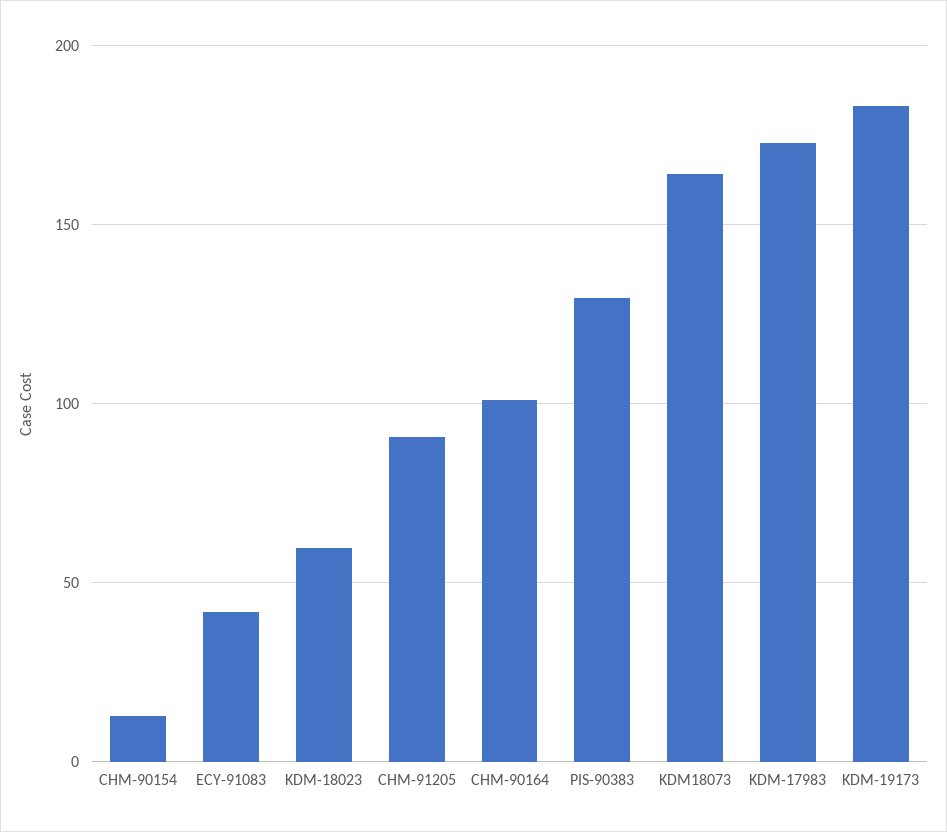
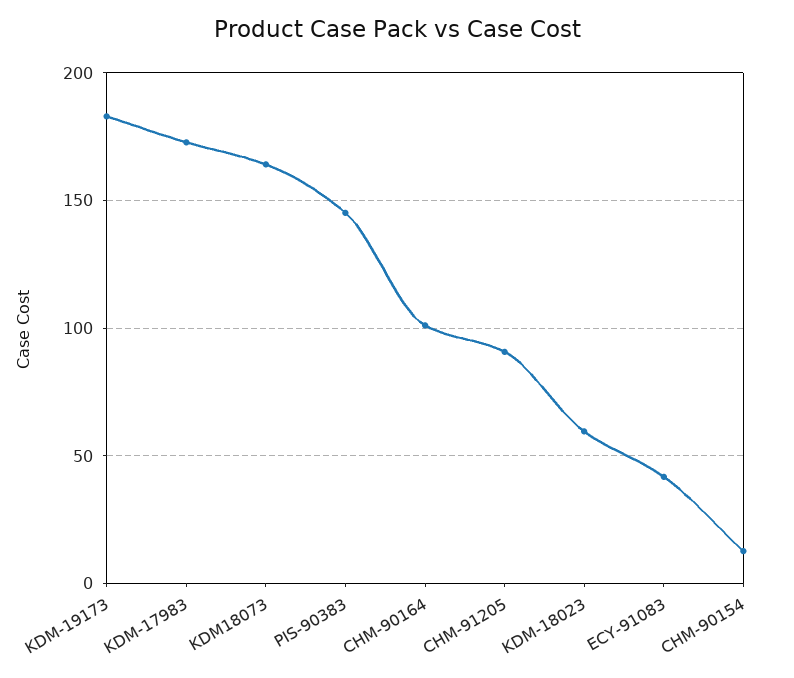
PIS-90383: 130 -> 145

